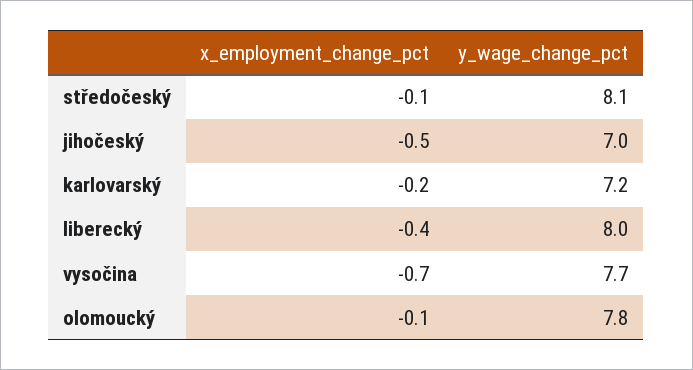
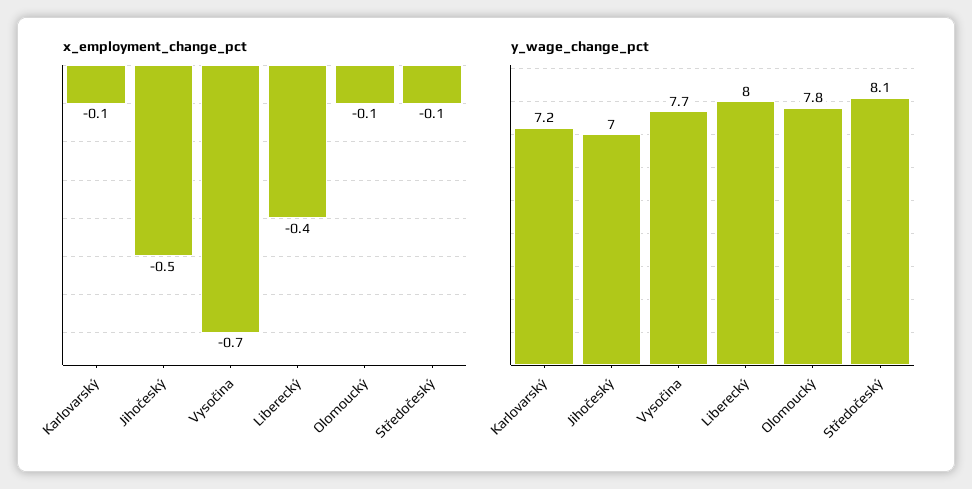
x_employment_change_pct, karlovarský: -0.2 -> -0.1

